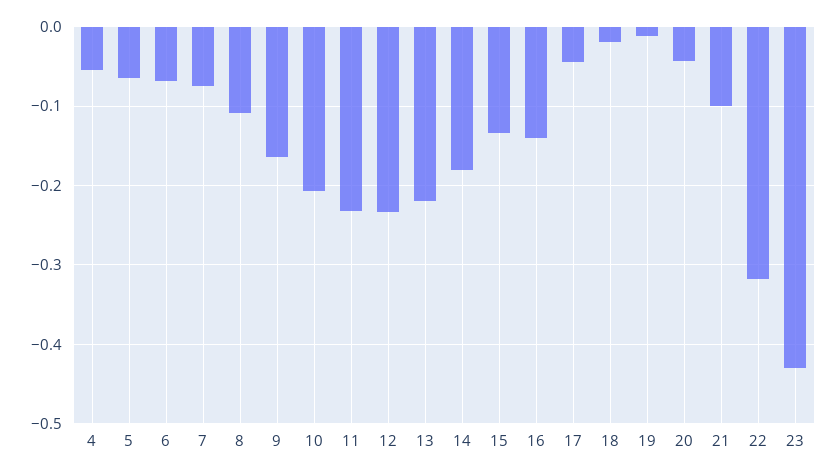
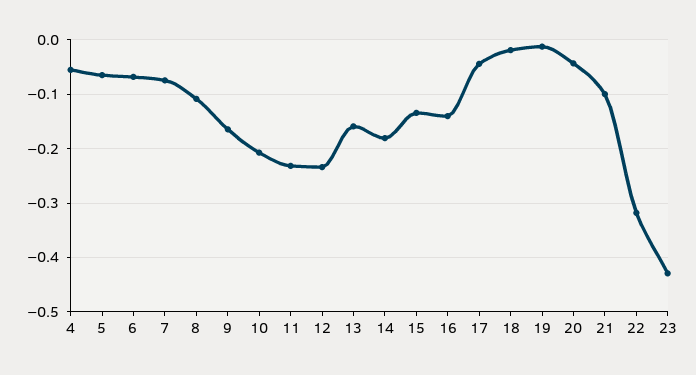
13: -0.22 -> -0.16

